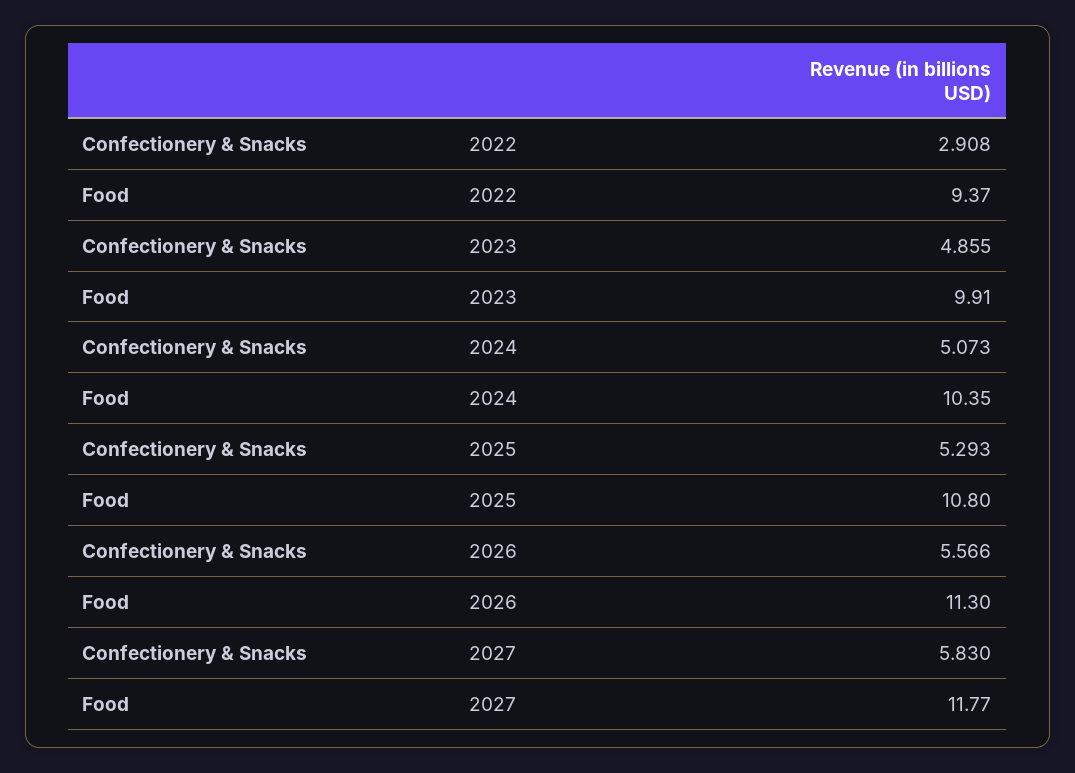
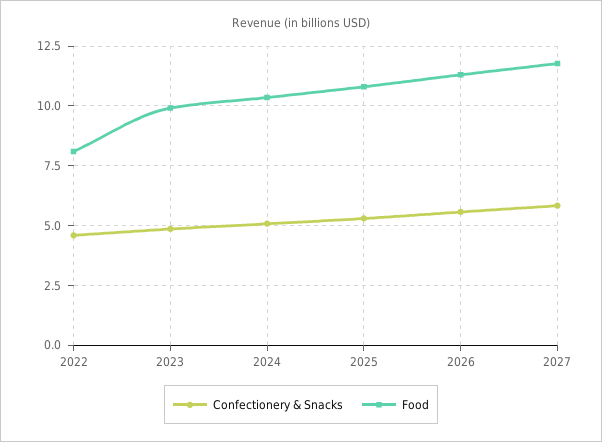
Confectionery & Snacks, 2022: 2.908 -> 4.5
Food, 2022: 9.37 -> 8

